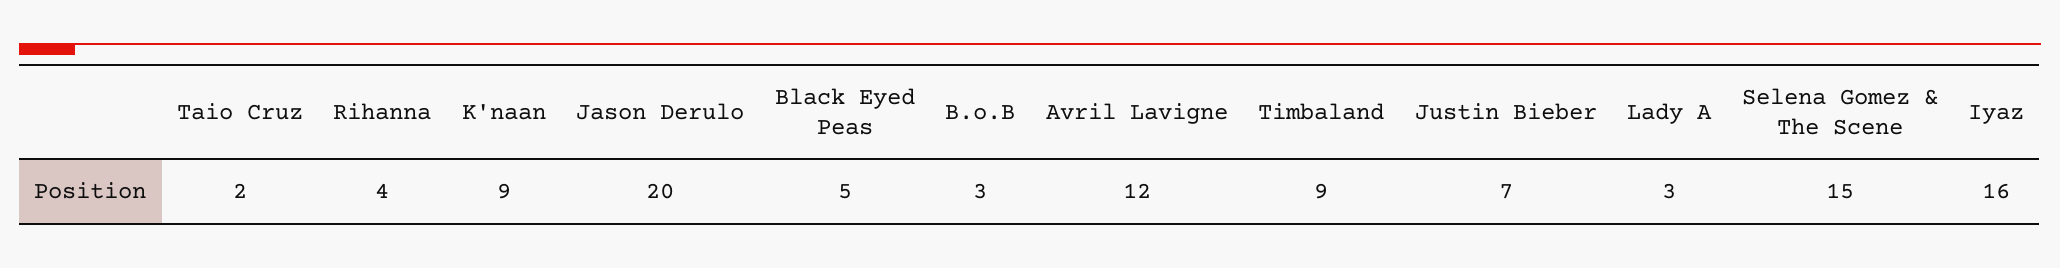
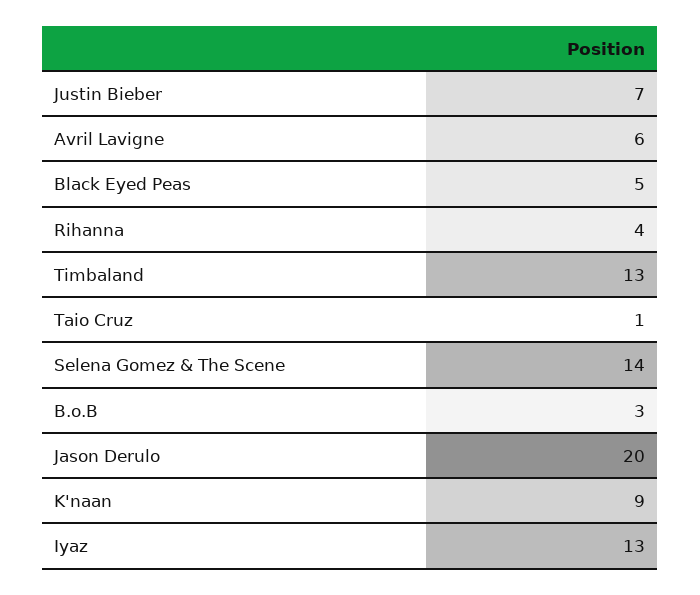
Taio Cruz: 2 -> 1
Avril Lavigne: 12 -> 6
Timbaland: 9 -> 13
Lady A: 3 -> none
Selena Gomez & The Scene: 15 -> 14
Iyaz: 16 -> 13

